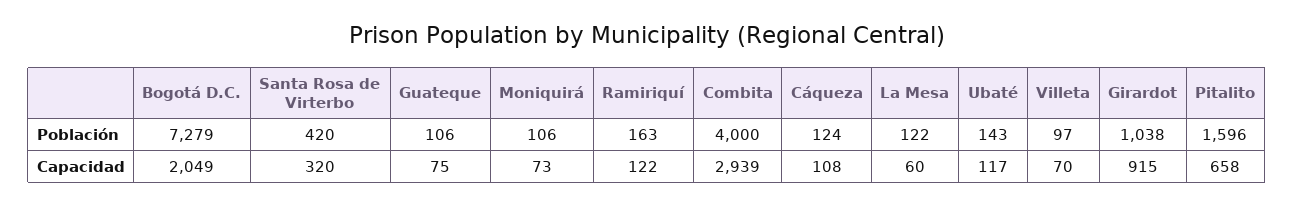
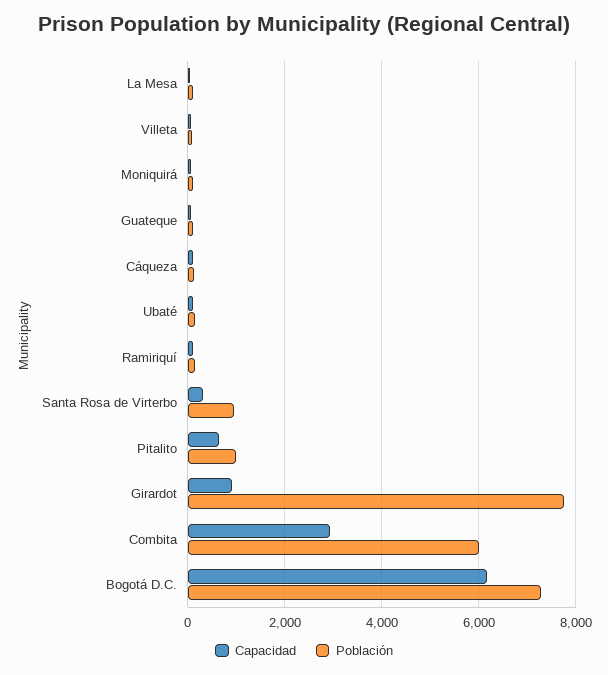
Población, Santa Rosa de Virterbo: 420 -> 1000
Población, Combita: 4000 -> 6000
Población, Girardot: 1038 -> 7800
Población, Pitalito: 1596 -> 1000
Capacidad, Bogotá D.C.: 2049 -> 6200

